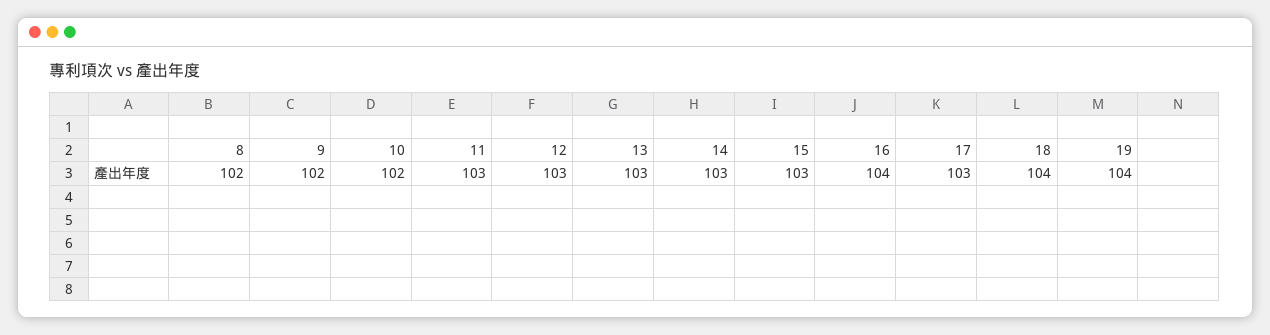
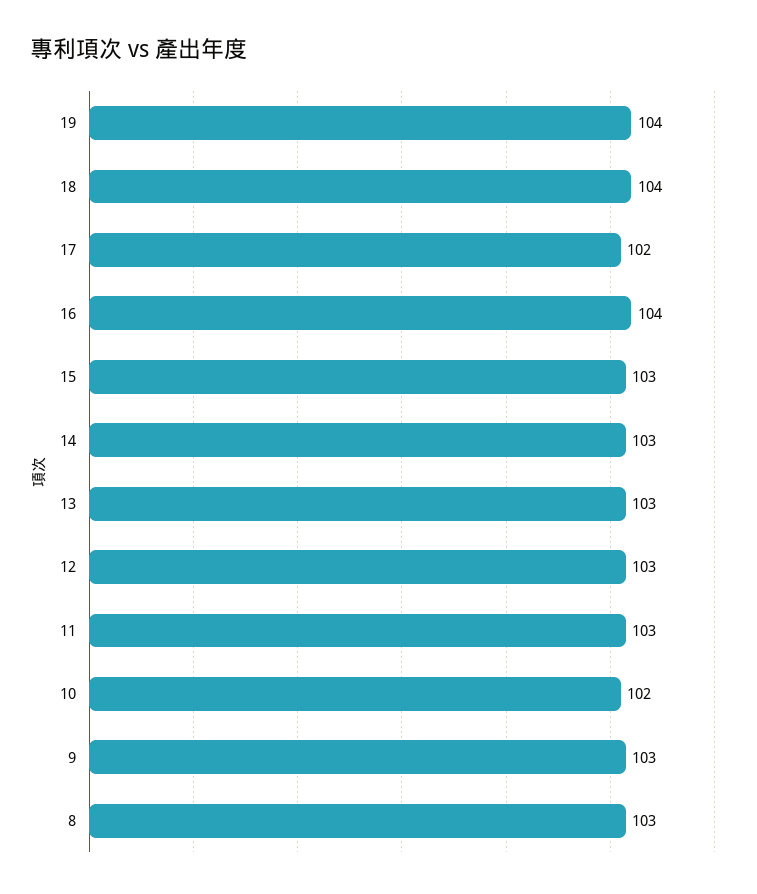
8: 102 -> 103
9: 102 -> 103
17: 103 -> 102

